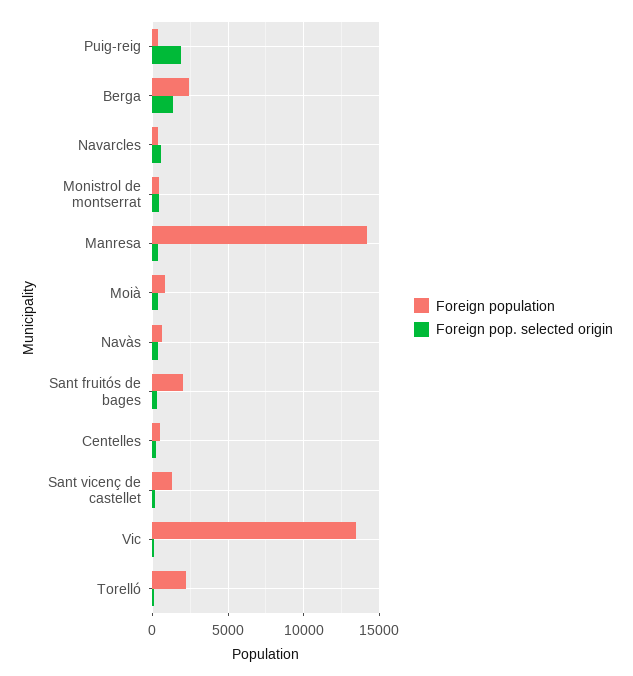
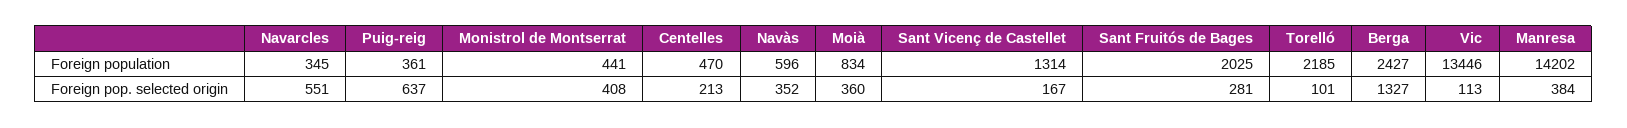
Foreign pop. selected origin, Puig-reig: 2000 -> 637

